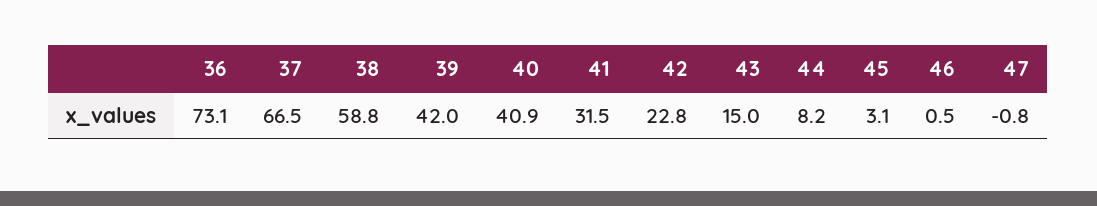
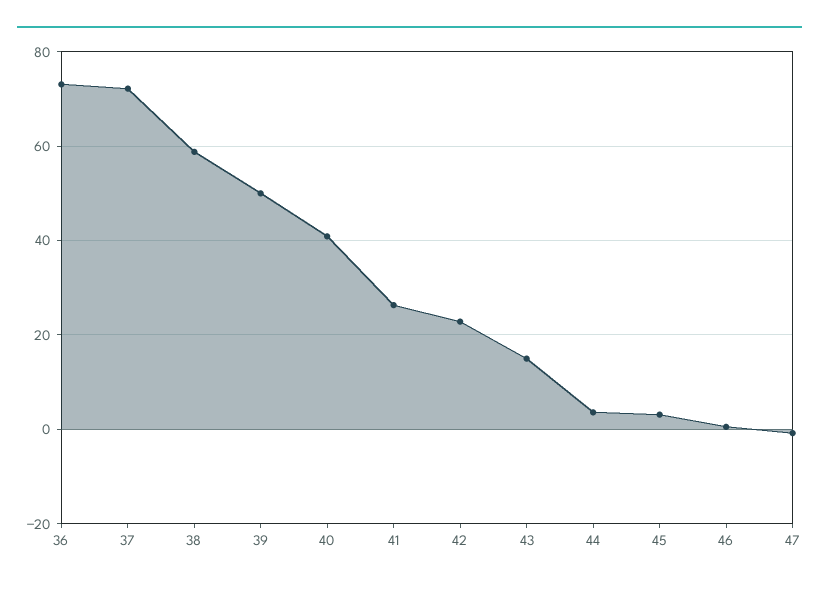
37: 66.5 -> 72
39: 42 -> 50
41: 31.5 -> 26
44: 8.2 -> 4

